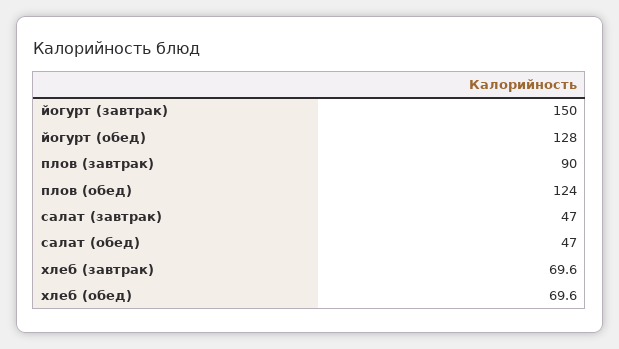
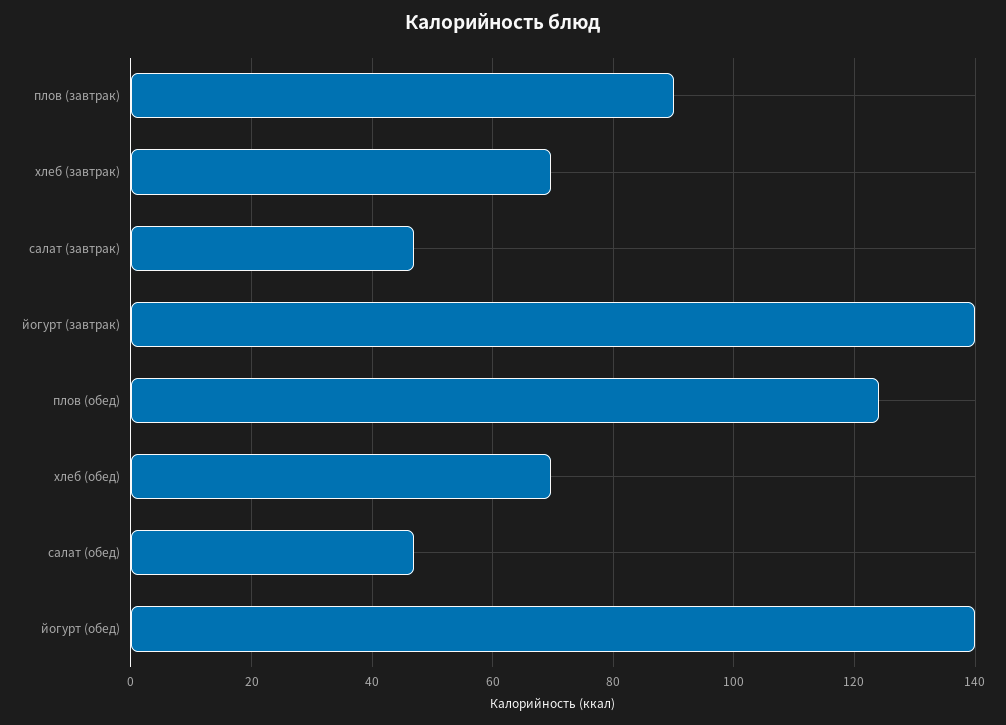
йогурт (завтрак): 150 -> 140
йогурт (обед): 128 -> 140

